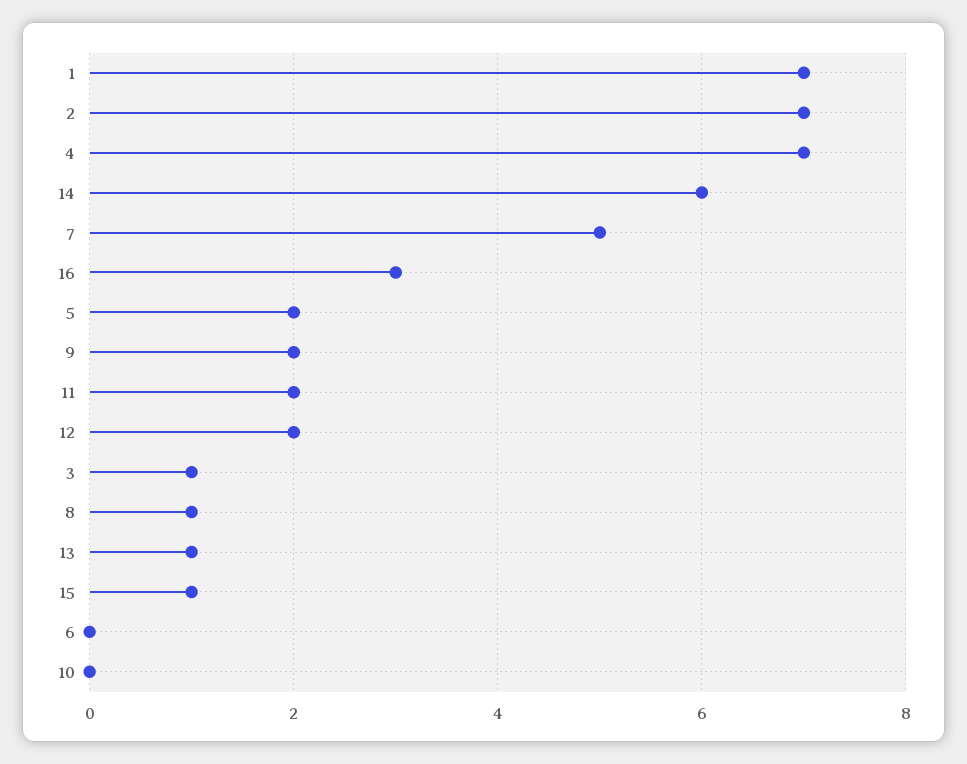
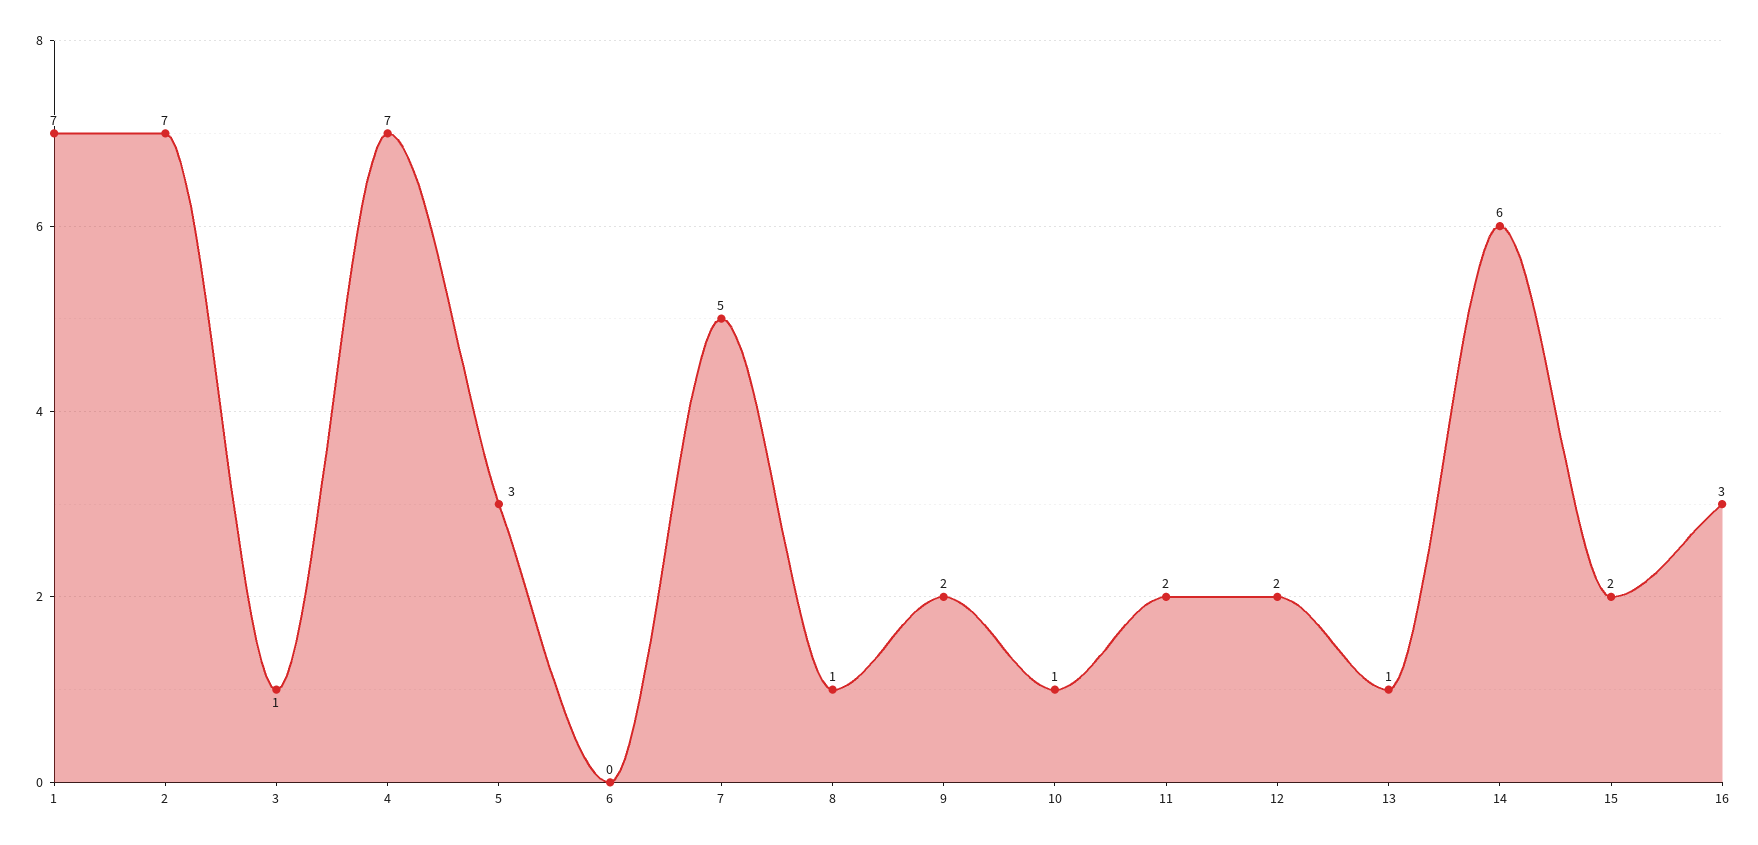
5: 2 -> 3
15: 1 -> 2
10: 0 -> 1

